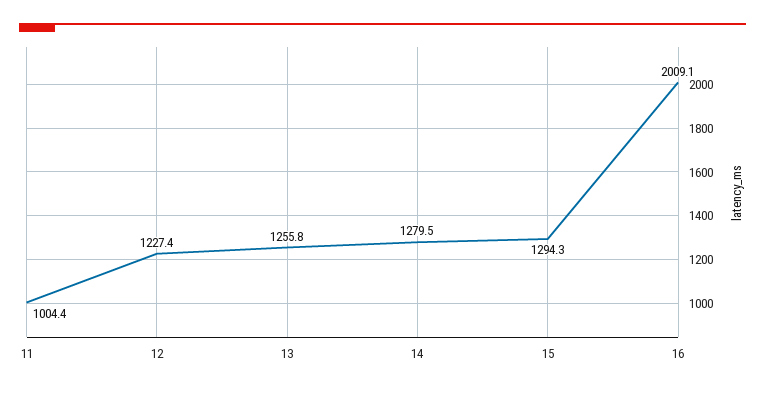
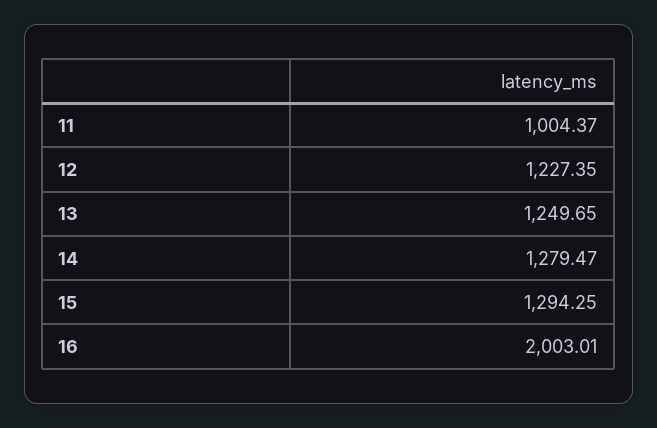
13: 1255.8 -> 1249.65
16: 2009.1 -> 2003.01

